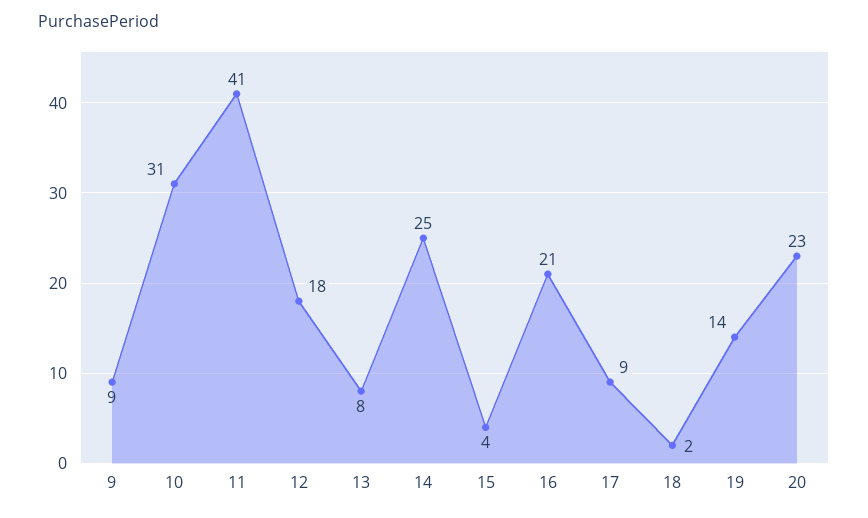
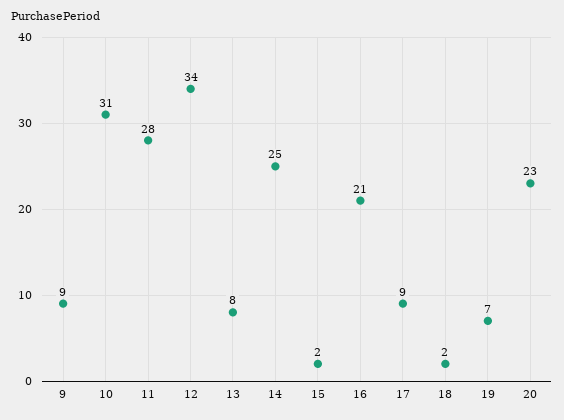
11: 41 -> 28
12: 18 -> 34
15: 4 -> 2
19: 14 -> 7

